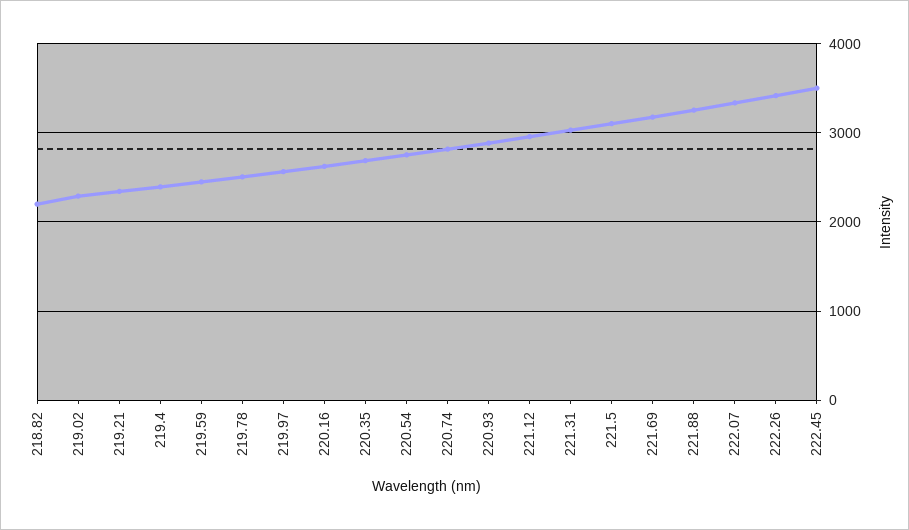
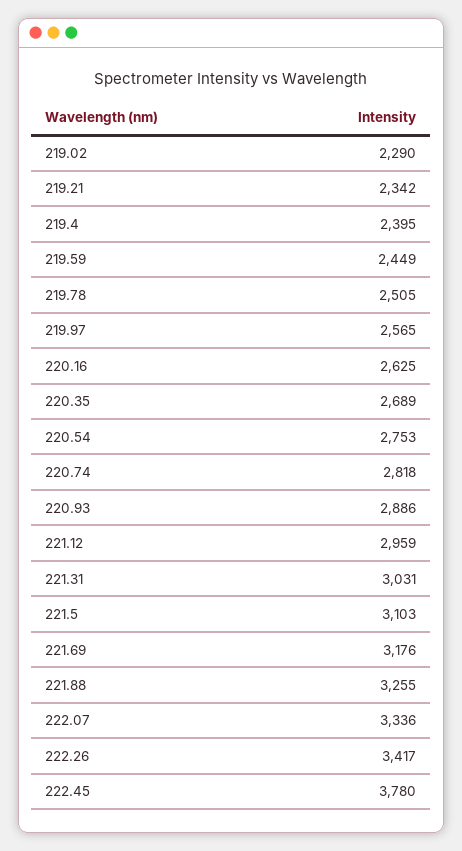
218.82: 2200 -> none
222.45: 3500 -> 3780

